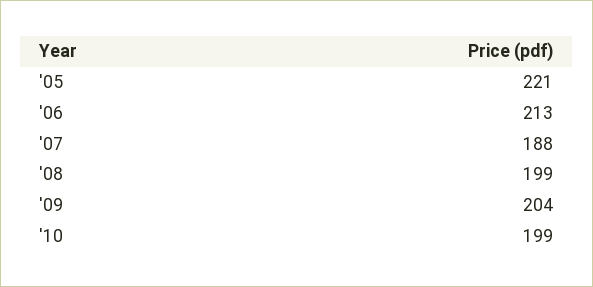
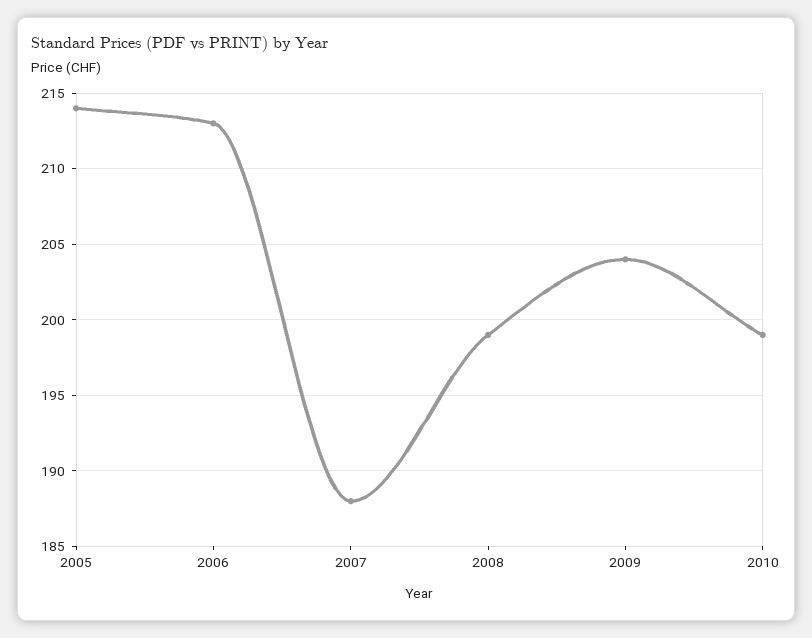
'05: 221 -> 214

